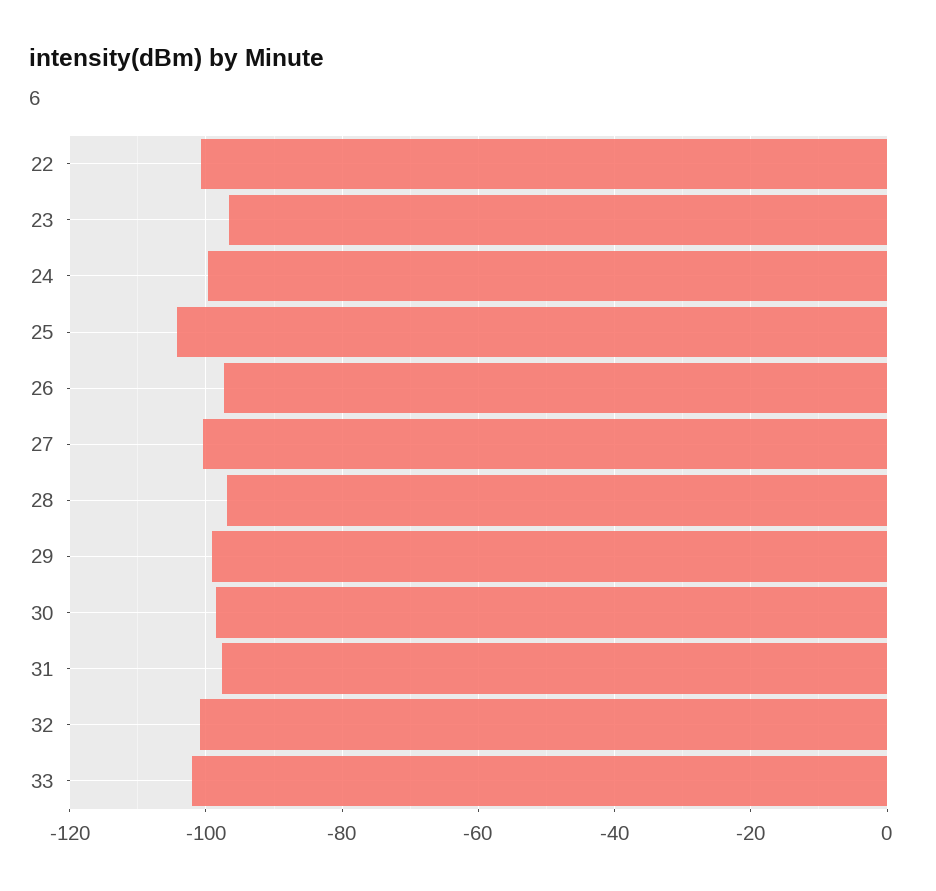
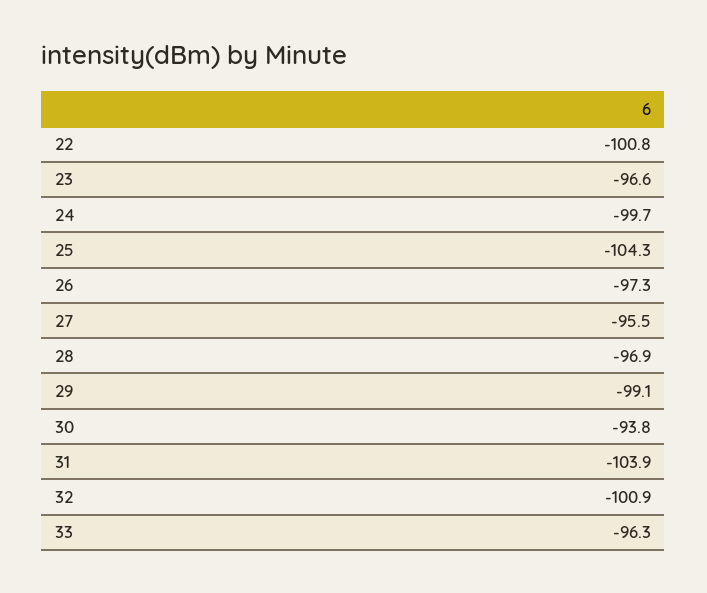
27: -100 -> -95.5
30: -98 -> -93.8
31: -98 -> -103.9
33: -102 -> -96.3

